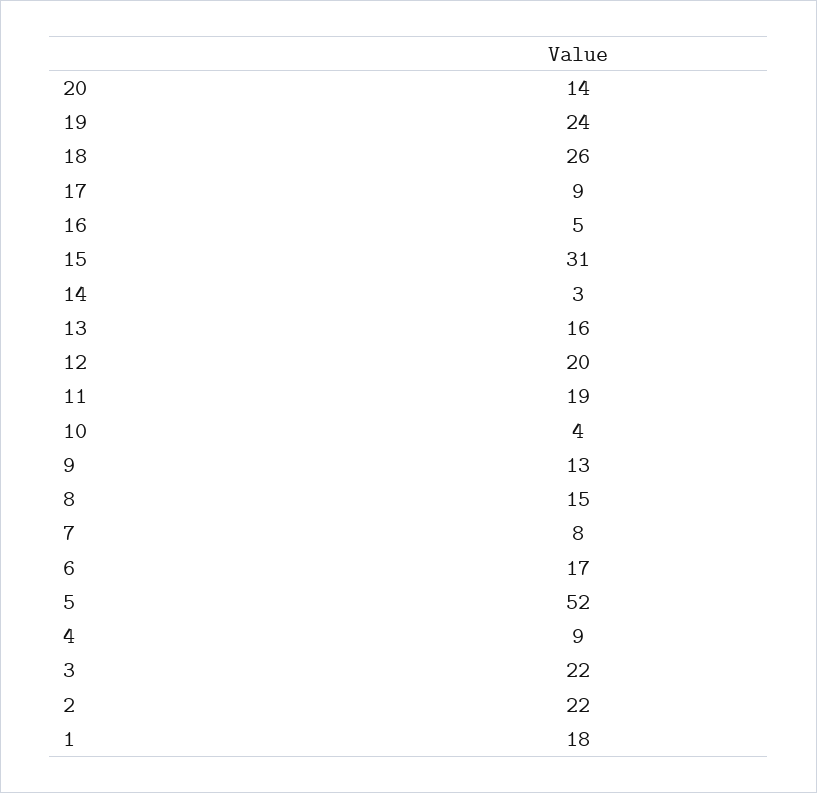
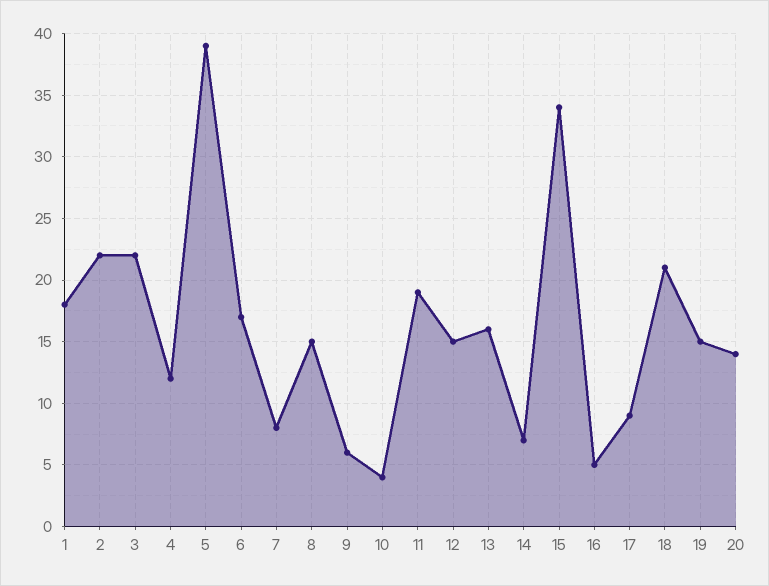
19: 24 -> 15
18: 26 -> 21
15: 31 -> 34
14: 3 -> 7
12: 20 -> 15
9: 13 -> 6
5: 52 -> 39
4: 9 -> 12

